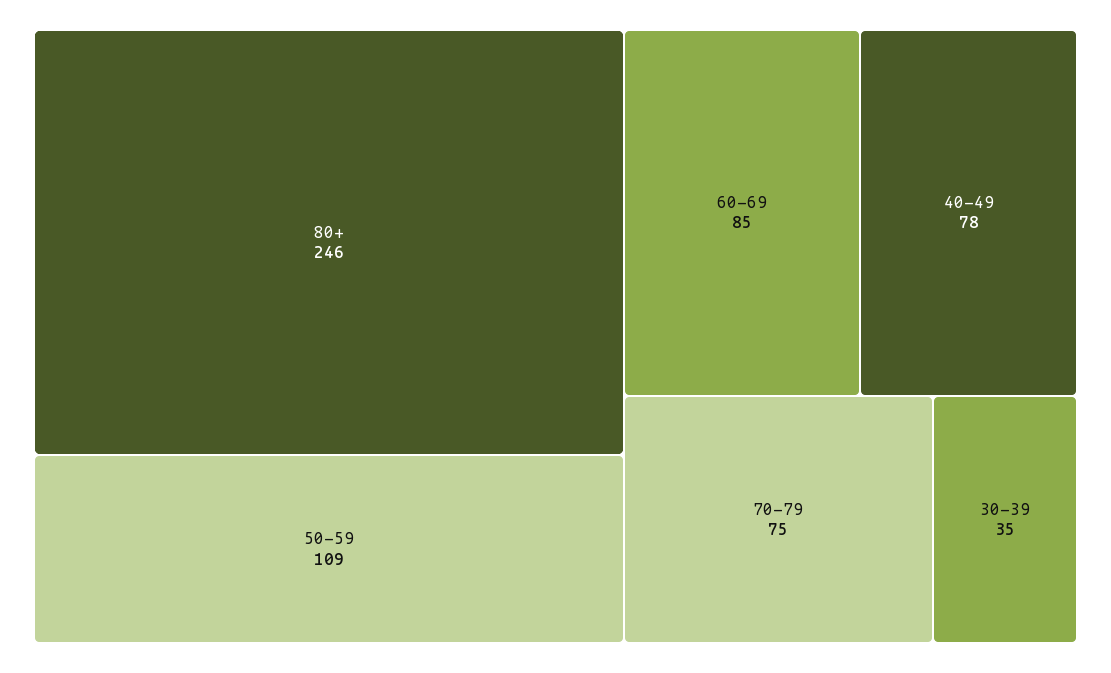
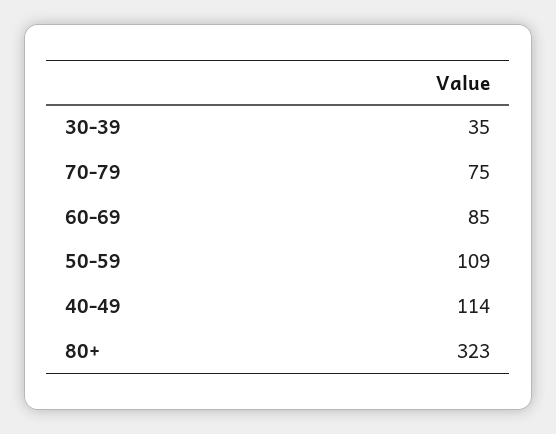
80+: 246 -> 323
40-49: 78 -> 114

